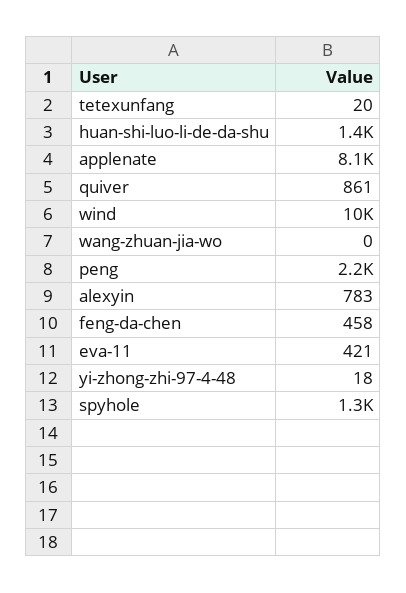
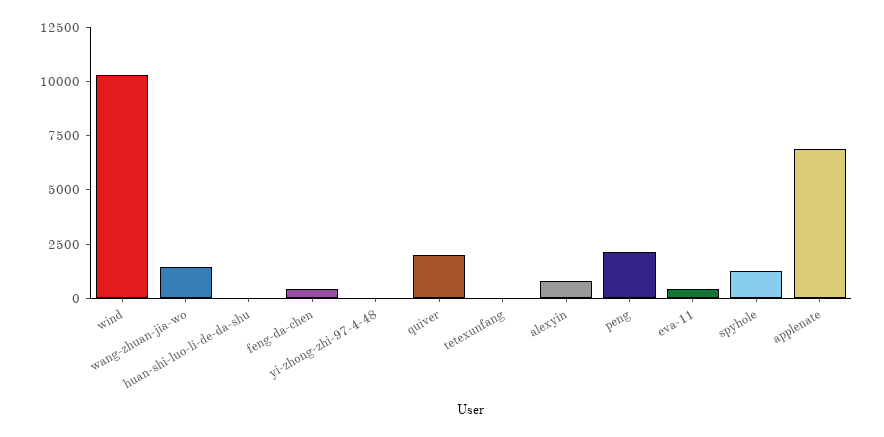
huan-shi-luo-li-de-da-shu: 1400 -> 0
applenate: 8100 -> 7000
quiver: 861 -> 2000
wang-zhuan-jia-wo: 0 -> 1500

